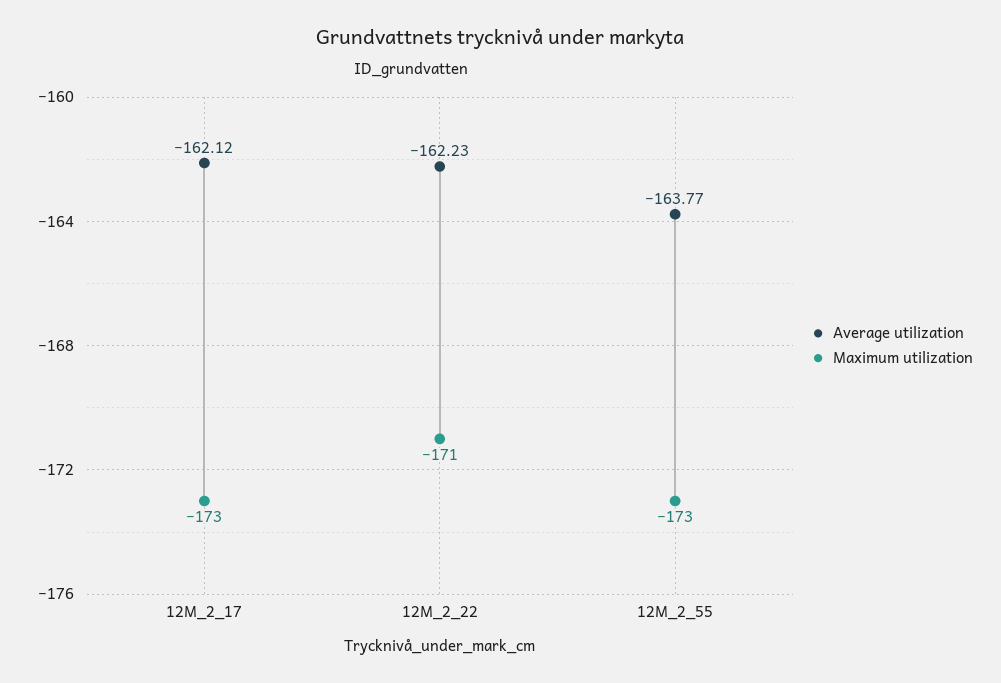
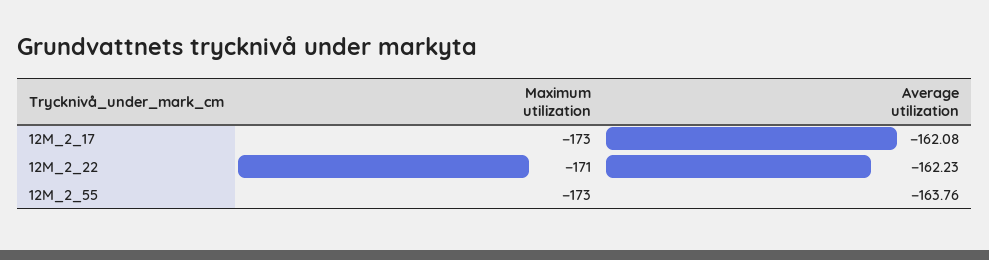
Average utilization, 12M_2_17: -162.12 -> -162.08
Average utilization, 12M_2_55: -163.77 -> -163.76

